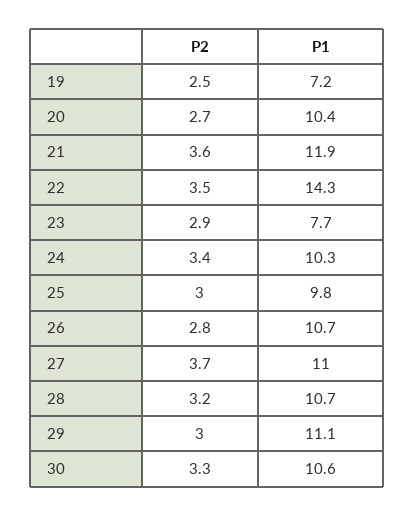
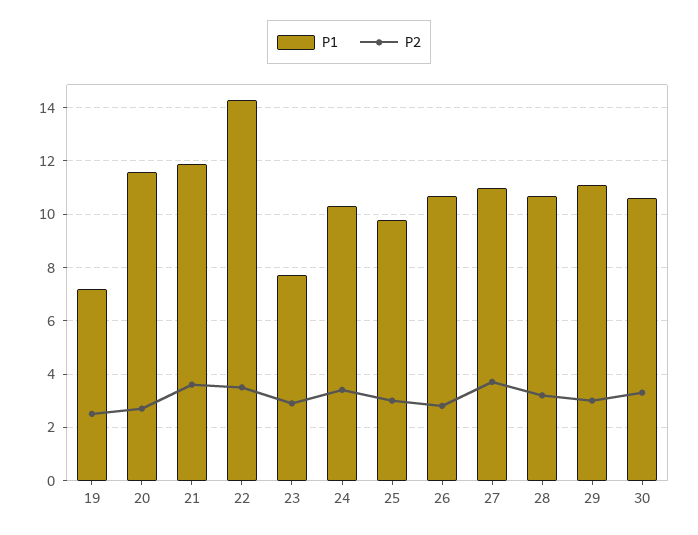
P1, 20: 10.4 -> 11.5

